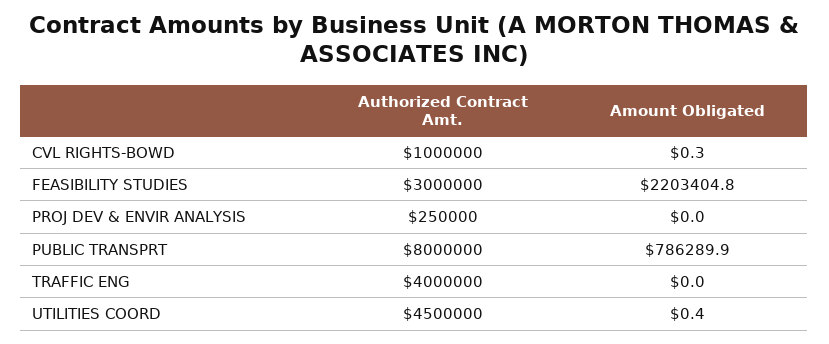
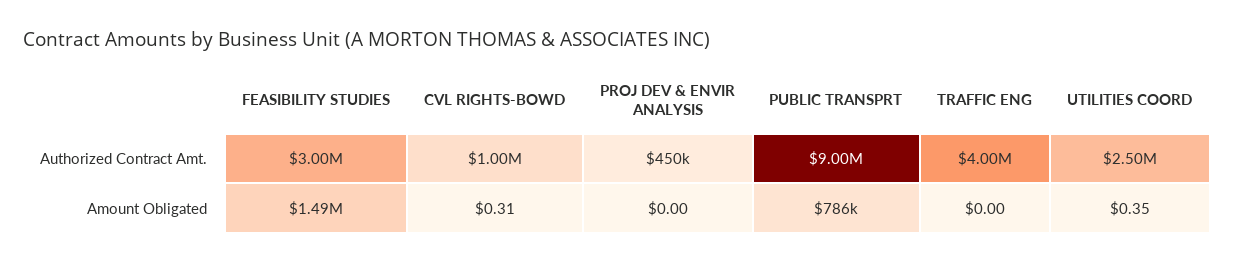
Amount Obligated, FEASIBILITY STUDIES: 2203404.8 -> 1490000
Authorized Contract Amt., PROJ DEV & ENVIR ANALYSIS: 250000 -> 450000
Authorized Contract Amt., PUBLIC TRANSPRT: 8000000 -> 9000000
Authorized Contract Amt., UTILITIES COORD: 4500000 -> 2500000

